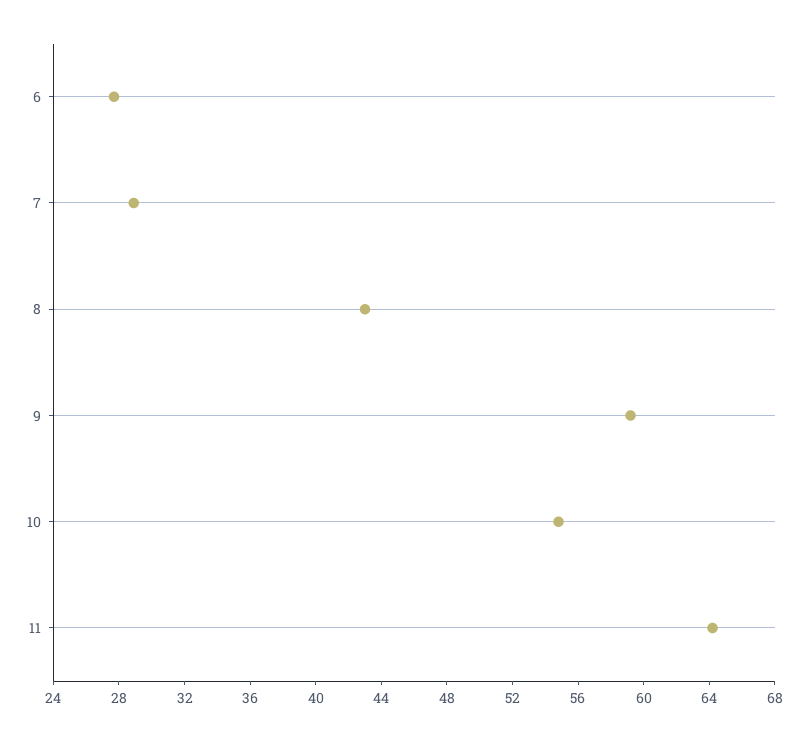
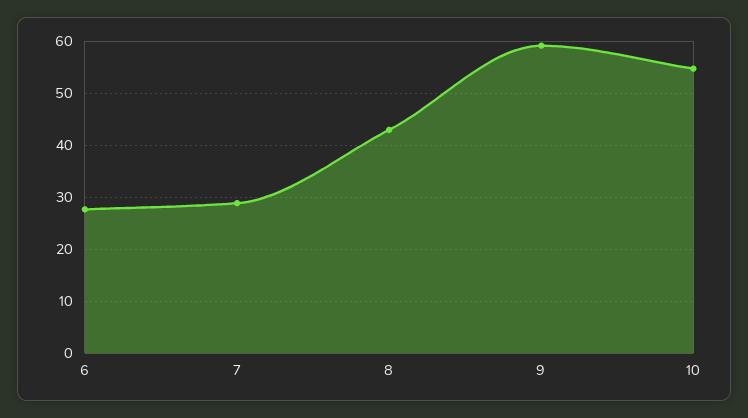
11: 64 -> none

